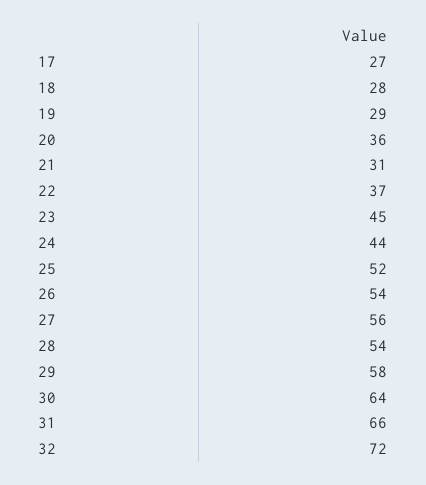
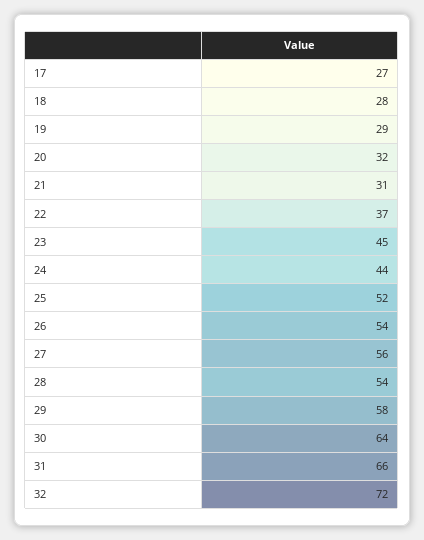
20: 36 -> 32

